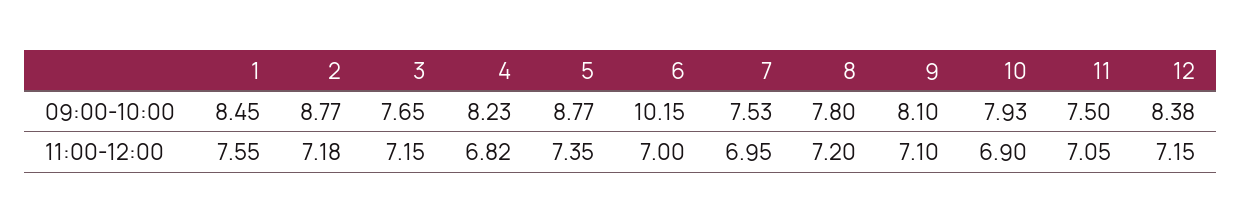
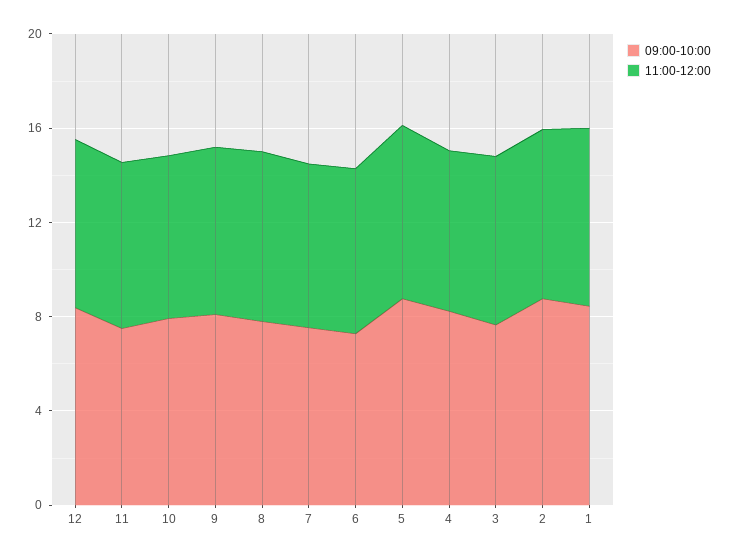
09:00-10:00, 6: 10.15 -> 7

